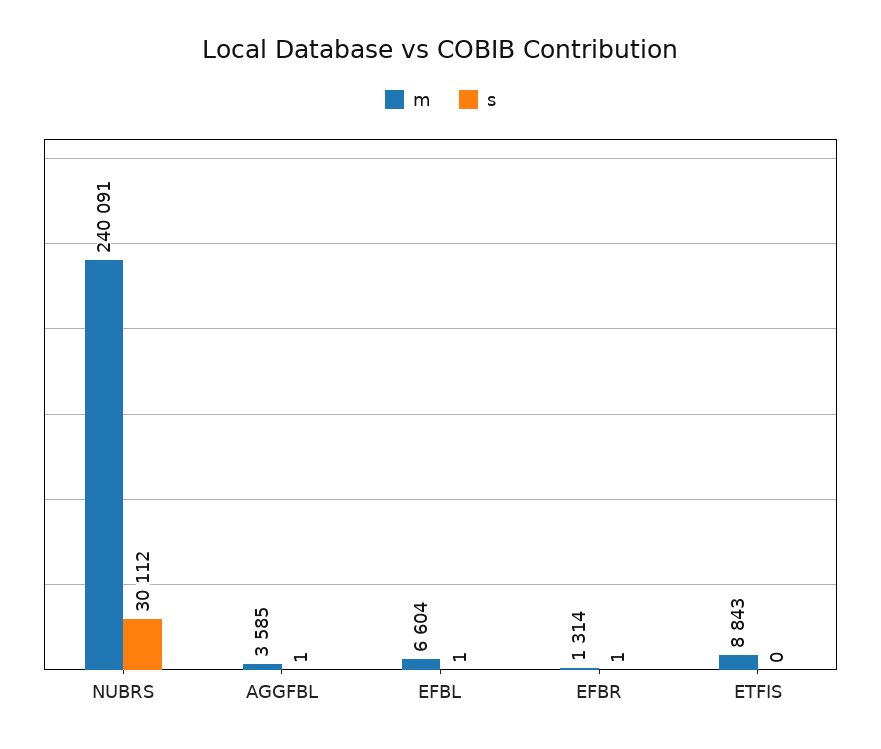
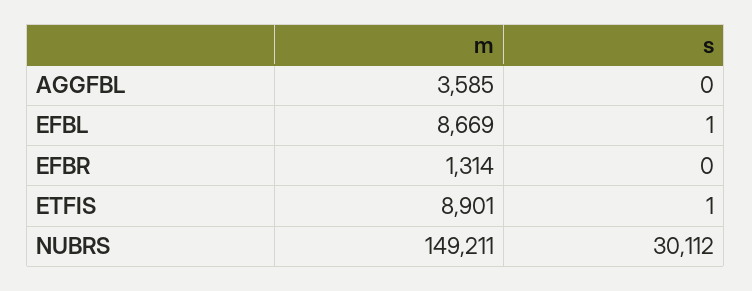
m, NUBRS: 240091 -> 149211
s, AGGFBL: 1 -> 0
m, EFBL: 6604 -> 8669
s, EFBR: 1 -> 0
m, ETFIS: 8843 -> 8901
s, ETFIS: 0 -> 1

